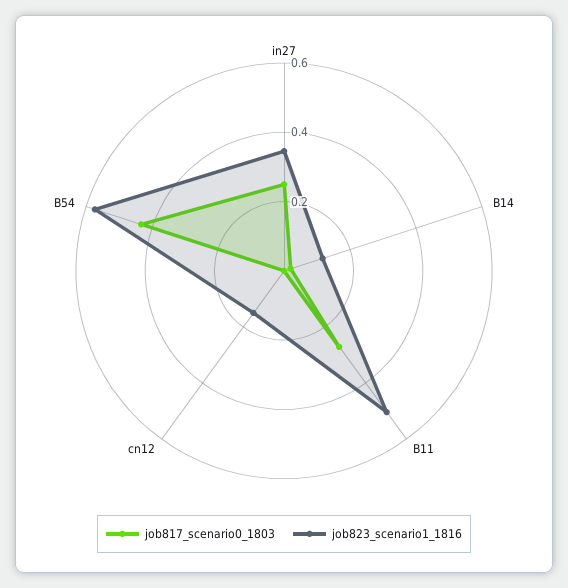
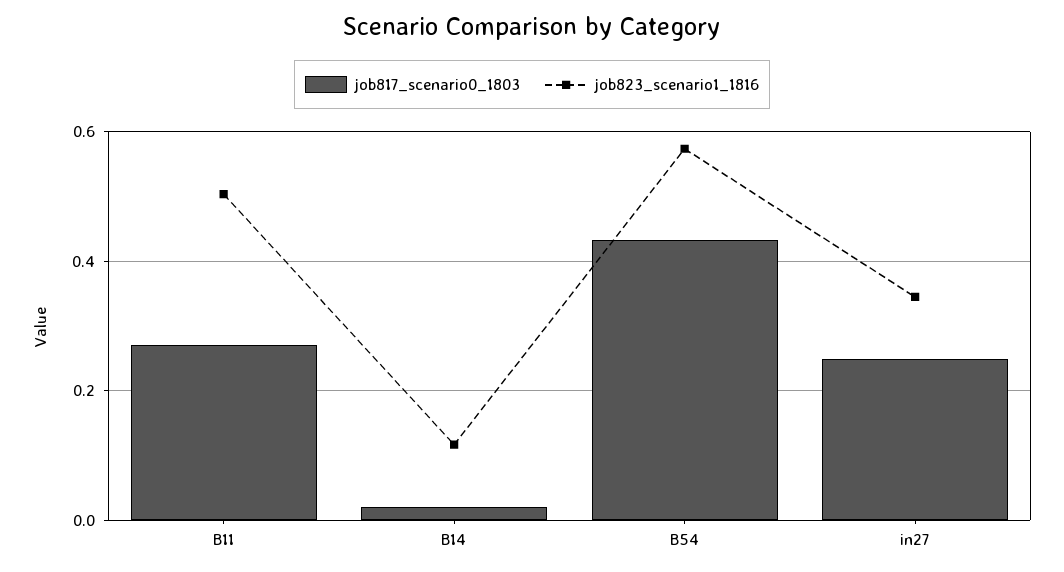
job817_scenario0_1803, cn12: 0 -> none
job823_scenario1_1816, cn12: 0.15 -> none

